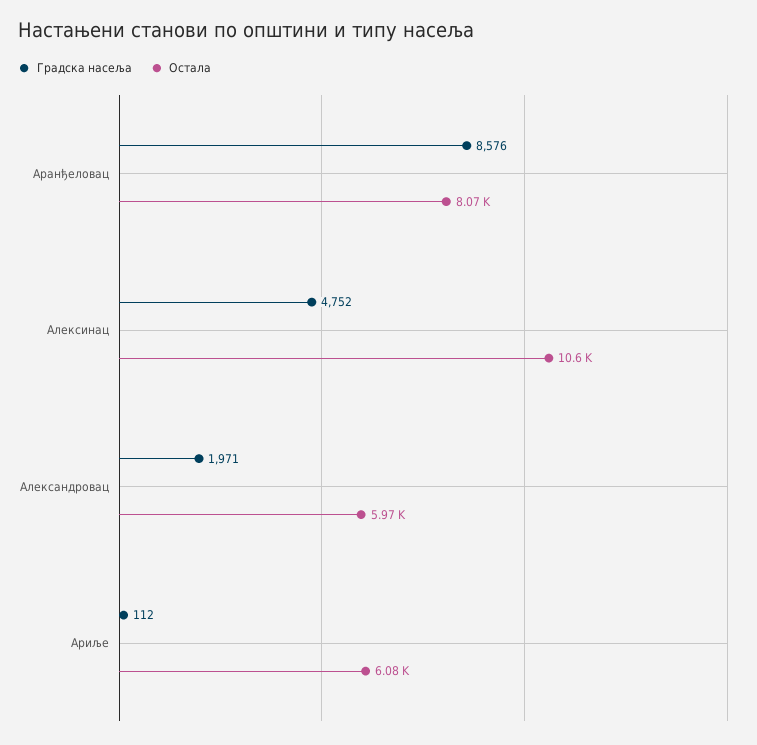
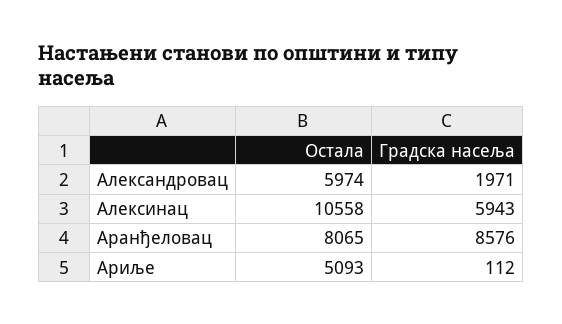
Градска насеља, Алексинац: 4752 -> 5943
Остала, Ариље: 6080 -> 5093

